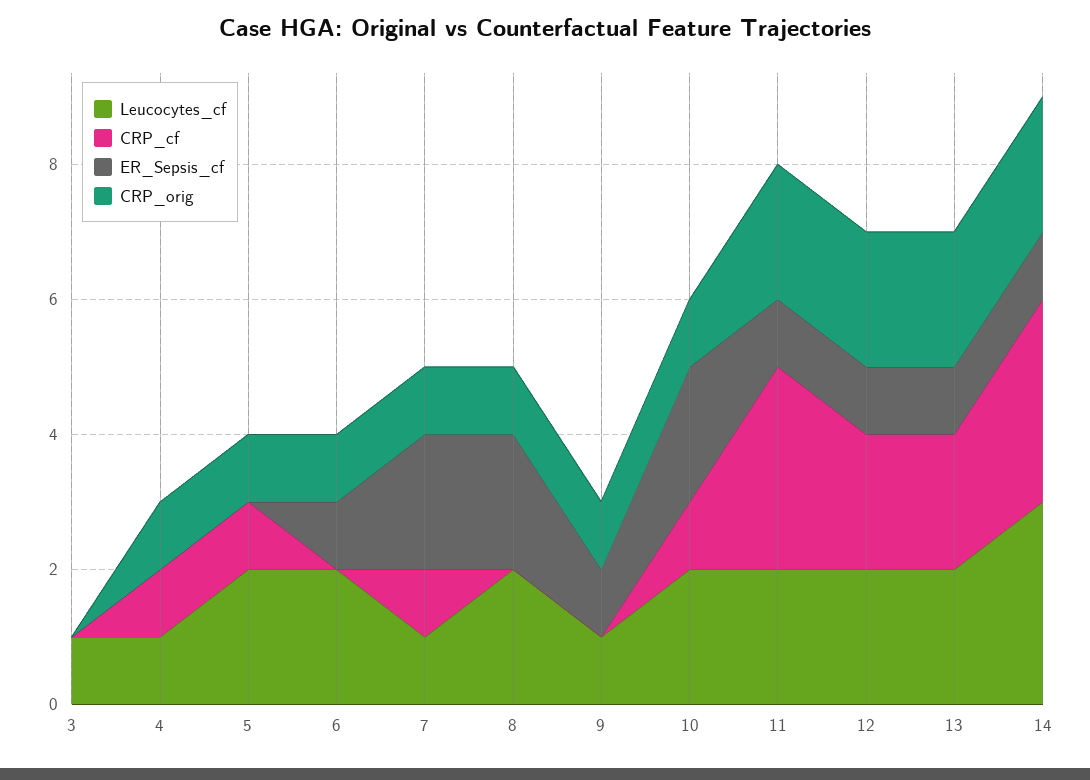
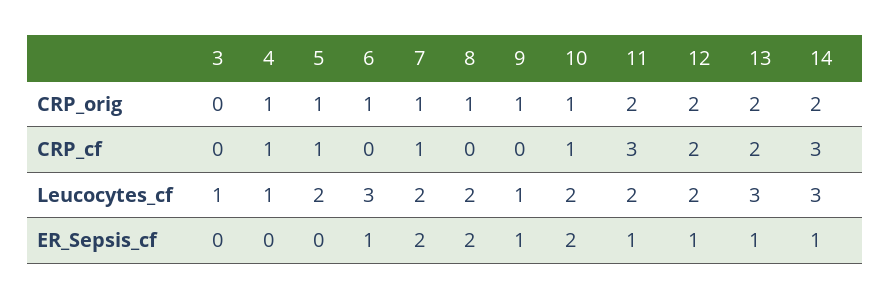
Leucocytes_cf, 6: 2 -> 3
Leucocytes_cf, 7: 1 -> 2
Leucocytes_cf, 13: 2 -> 3

